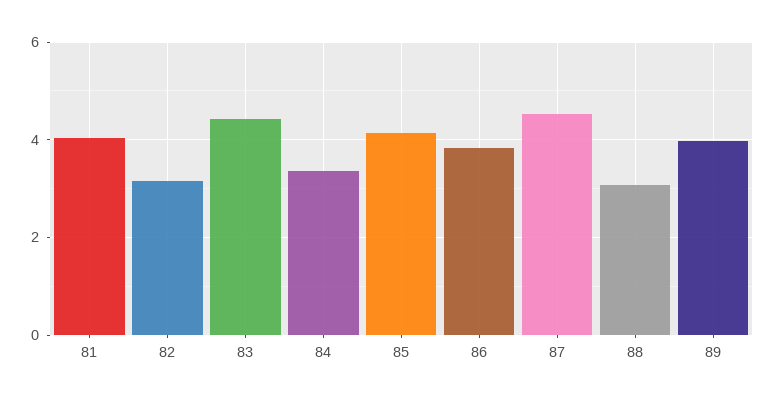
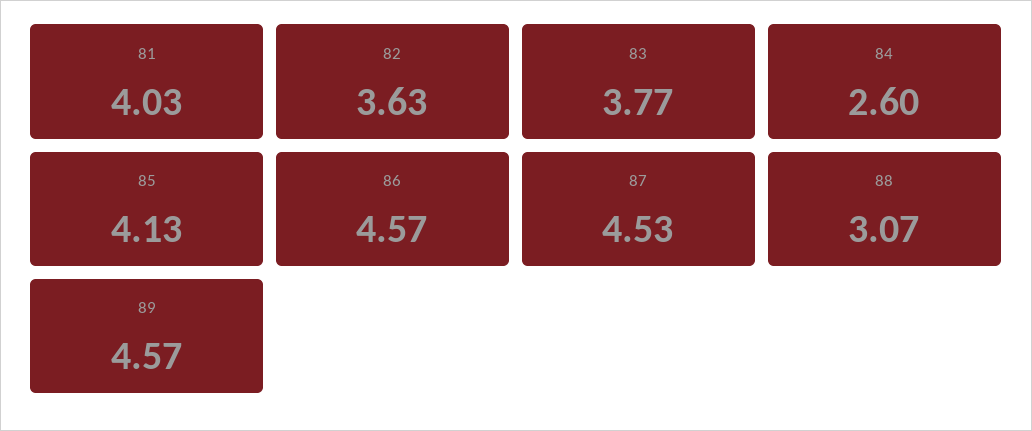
82: 3.2 -> 3.63
83: 4.4 -> 3.77
84: 3.4 -> 2.6
86: 3.8 -> 4.57
89: 4 -> 4.57

